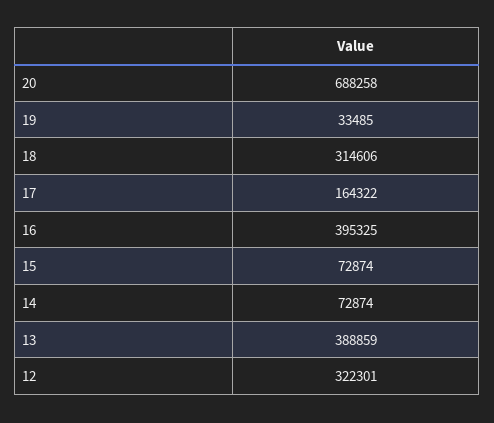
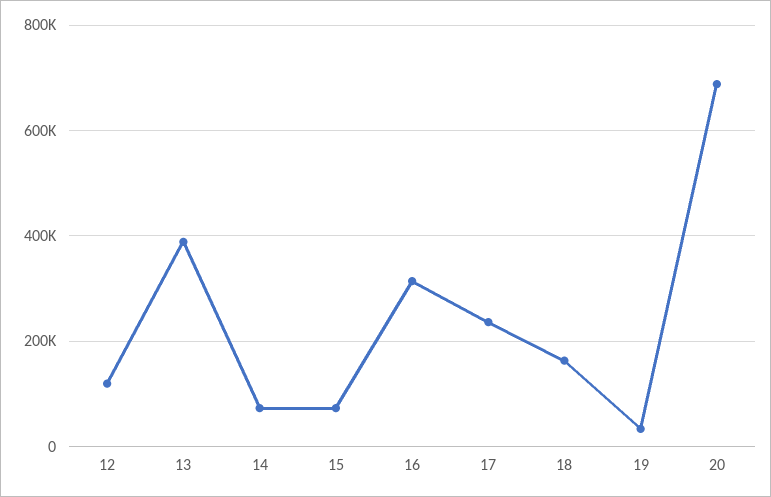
18: 314606 -> 160000
17: 164322 -> 240000
16: 395325 -> 320000
12: 322301 -> 120000

